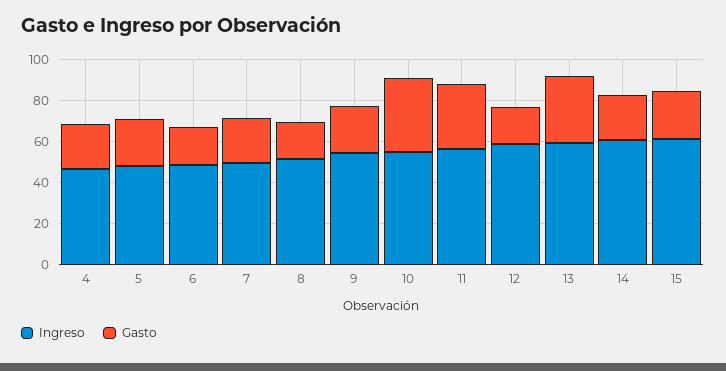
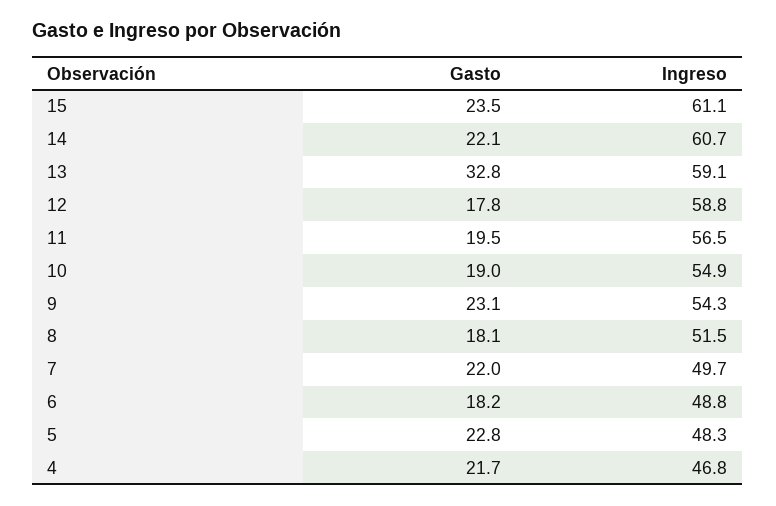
Gasto, 10: 35 -> 19
Gasto, 11: 30 -> 19.5

